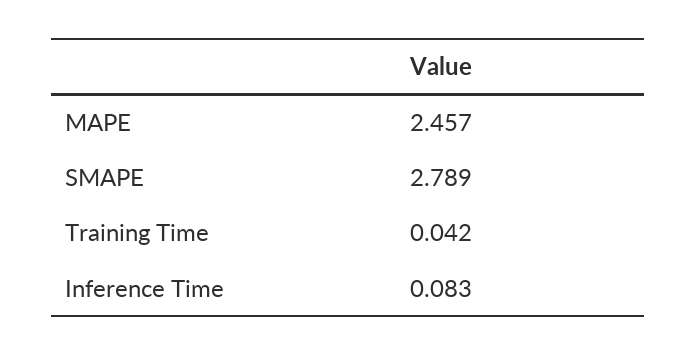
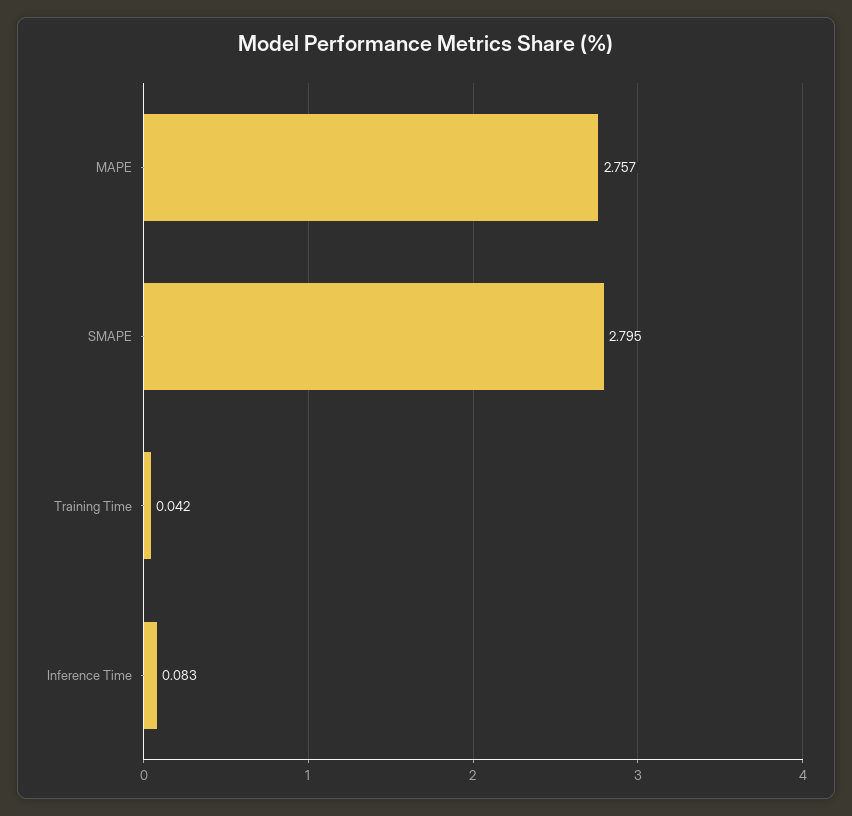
MAPE: 2.457 -> 2.757
SMAPE: 2.789 -> 2.795

